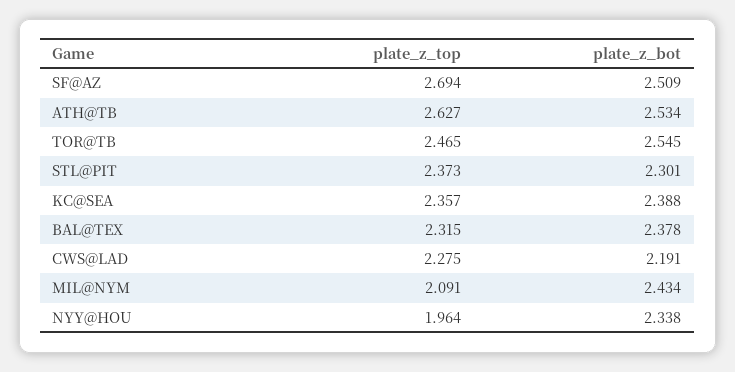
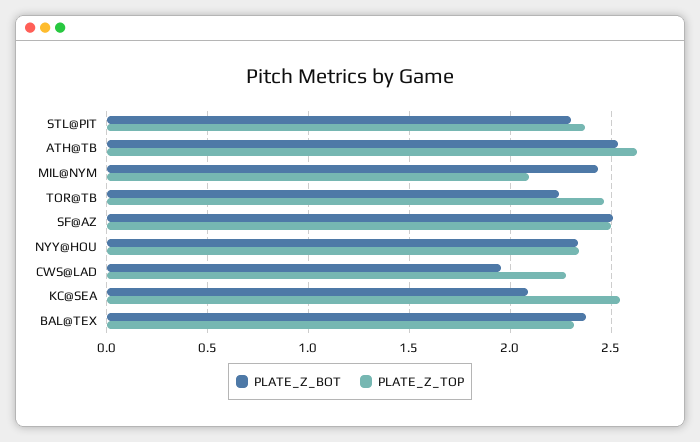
plate_z_top, SF@AZ: 2.694 -> 2.5
plate_z_bot, TOR@TB: 2.545 -> 2.25
plate_z_top, KC@SEA: 2.357 -> 2.55
plate_z_bot, KC@SEA: 2.388 -> 2.1
plate_z_bot, CWS@LAD: 2.191 -> 1.95
plate_z_top, NYY@HOU: 1.964 -> 2.35

